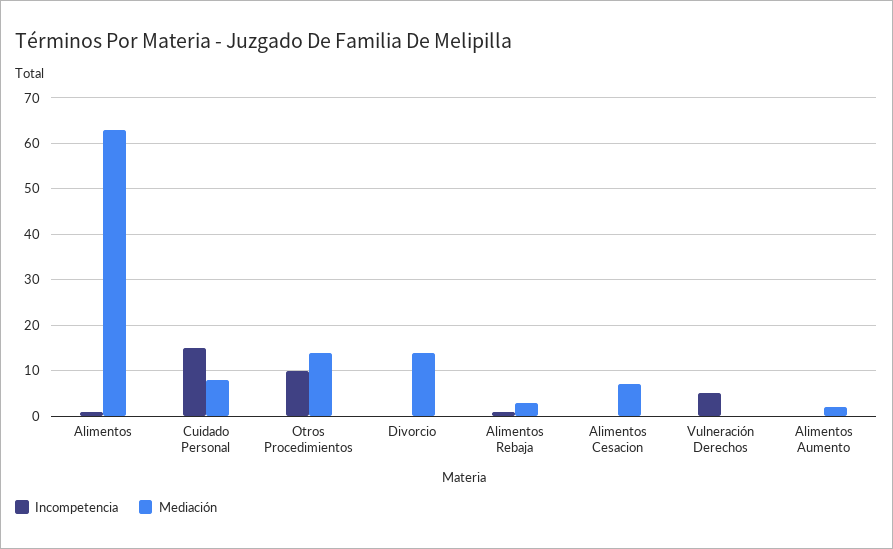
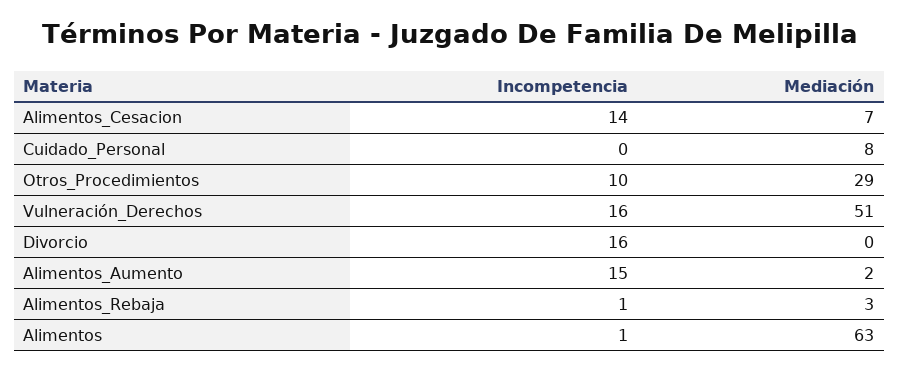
Incompetencia, Cuidado Personal: 15 -> 0
Mediación, Otros Procedimientos: 15 -> 29
Incompetencia, Divorcio: 0 -> 16
Mediación, Divorcio: 15 -> 0
Incompetencia, Alimentos Cesacion: 0 -> 14
Incompetencia, Vulneración Derechos: 5 -> 16
Mediación, Vulneración Derechos: 0 -> 51
Incompetencia, Alimentos Aumento: 0 -> 15

